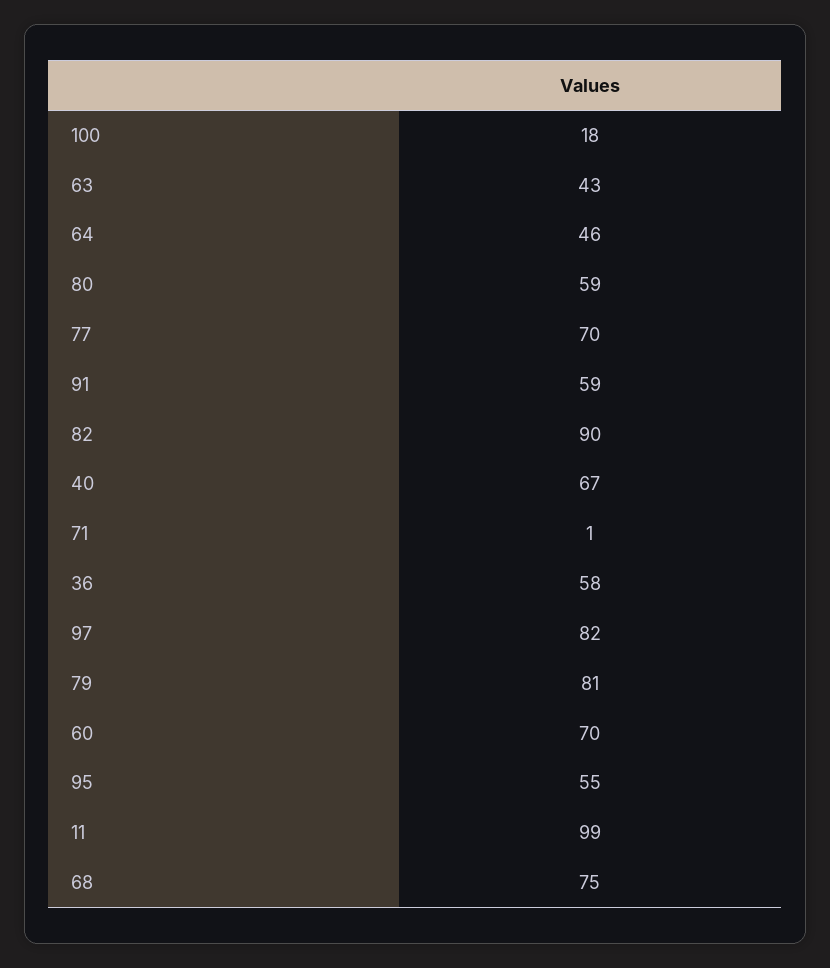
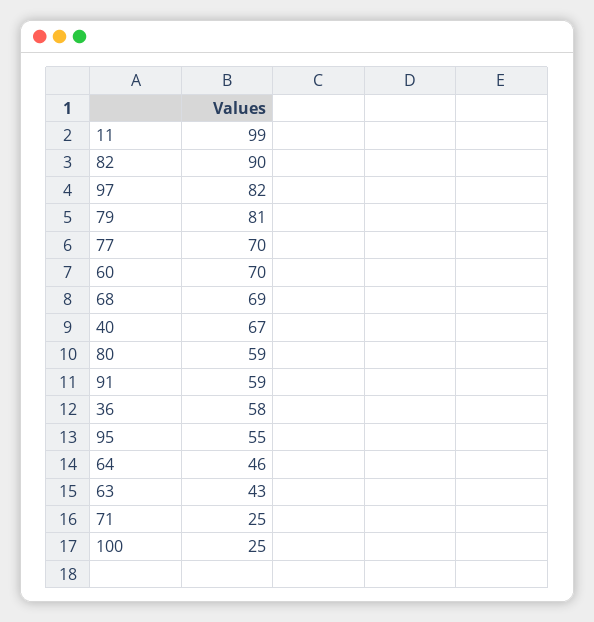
100: 18 -> 25
71: 1 -> 25
68: 75 -> 69

